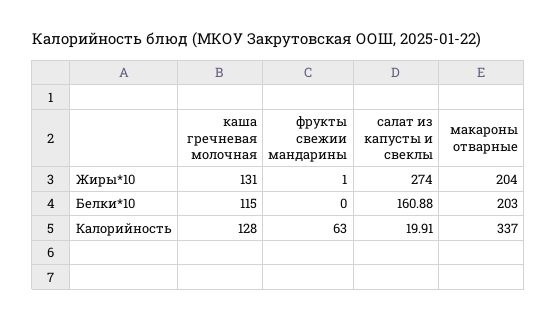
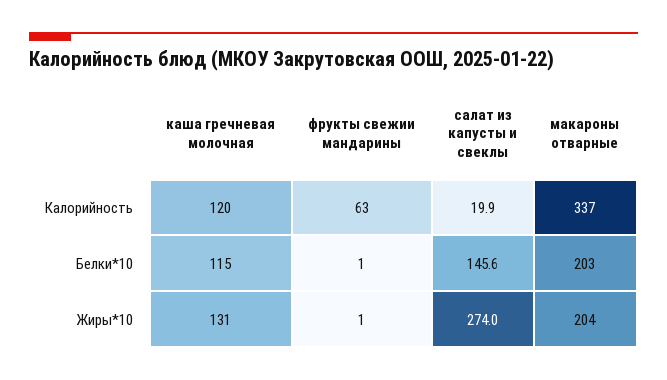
фрукты свежии мандарины, Белки*10: 0 -> 1
салат из капусты и свеклы, Белки*10: 160.88 -> 145.6
каша гречневая молочная, Калорийность: 128 -> 120

